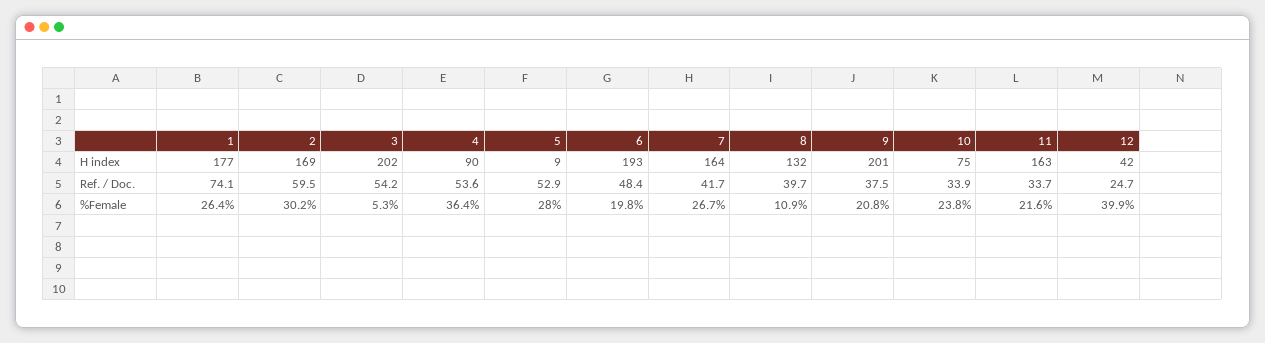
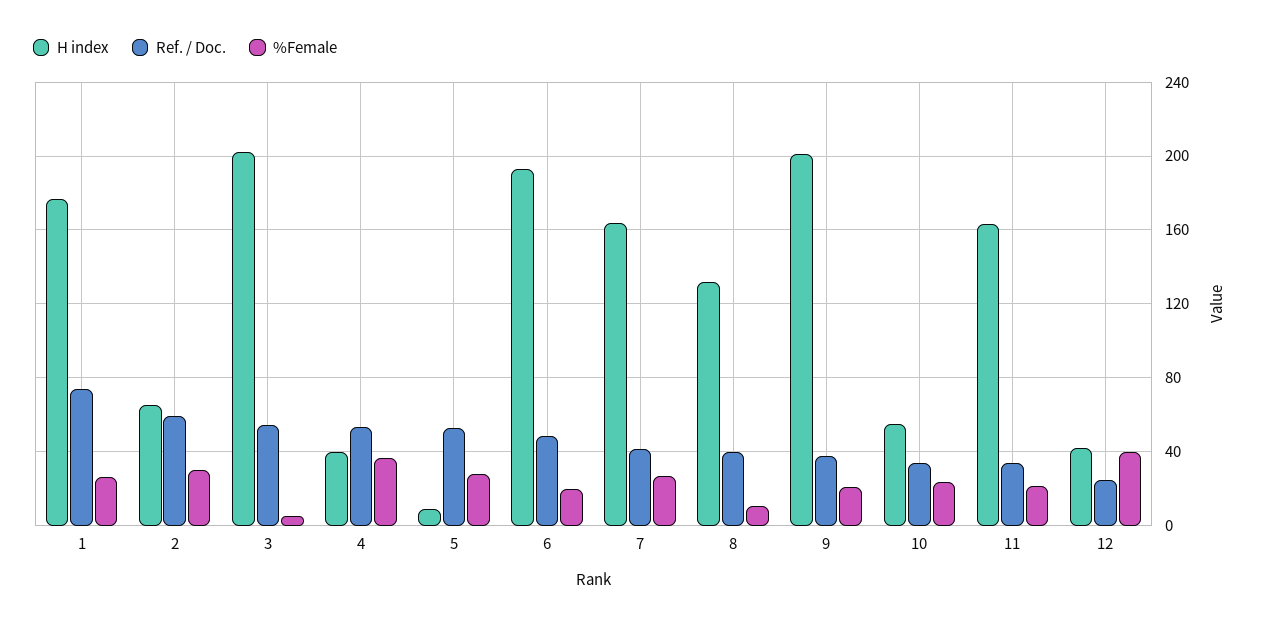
H index, 2: 169 -> 65
H index, 4: 90 -> 40
H index, 10: 75 -> 55

